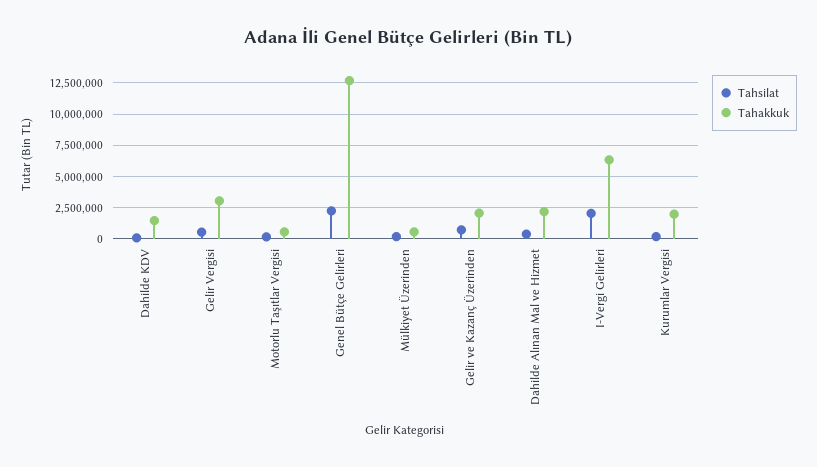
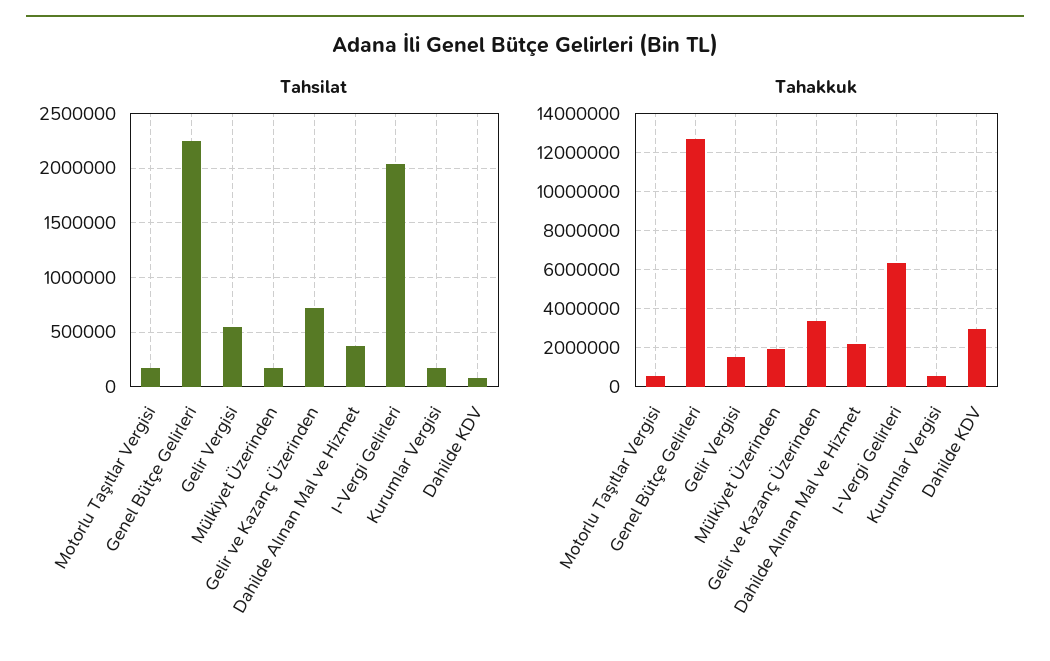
Tahakkuk, Dahilde KDV: 1500000 -> 3000000
Tahakkuk, Gelir Vergisi: 3000000 -> 1500000
Tahakkuk, Mülkiyet Üzerinden: 500000 -> 2000000
Tahakkuk, Gelir ve Kazanç Üzerinden: 2000000 -> 3500000
Tahakkuk, Kurumlar Vergisi: 2000000 -> 500000

